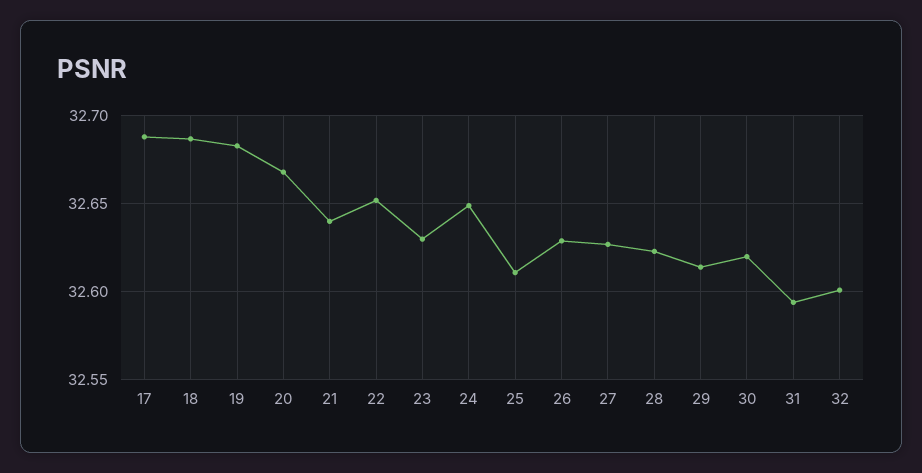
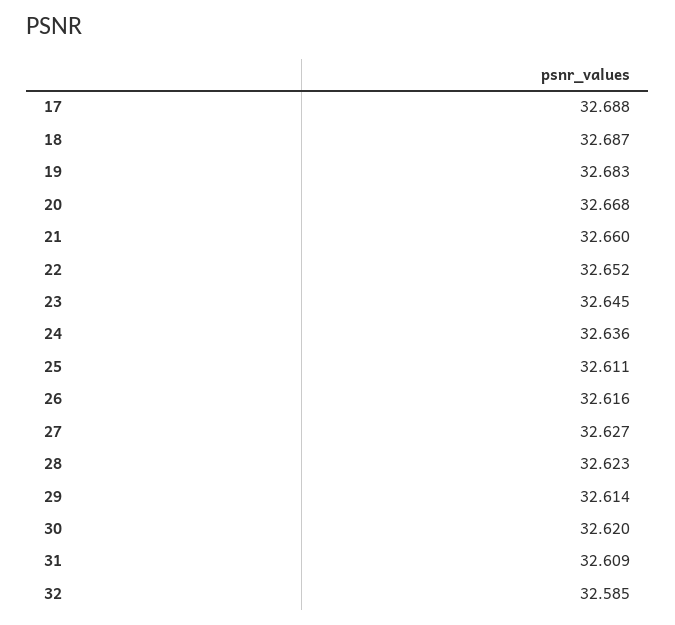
21: 32.64 -> 32.66
23: 32.63 -> 32.645
24: 32.65 -> 32.636
26: 32.63 -> 32.616
31: 32.595 -> 32.609
32: 32.6 -> 32.585

